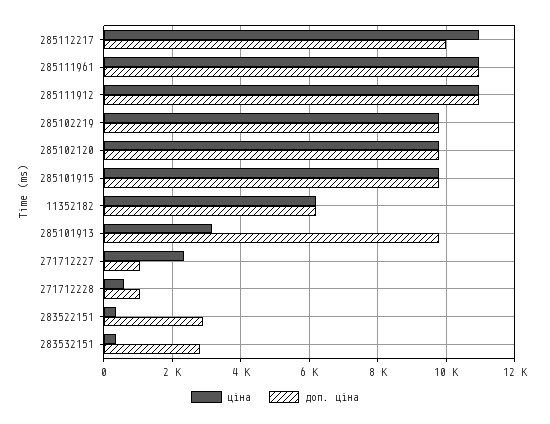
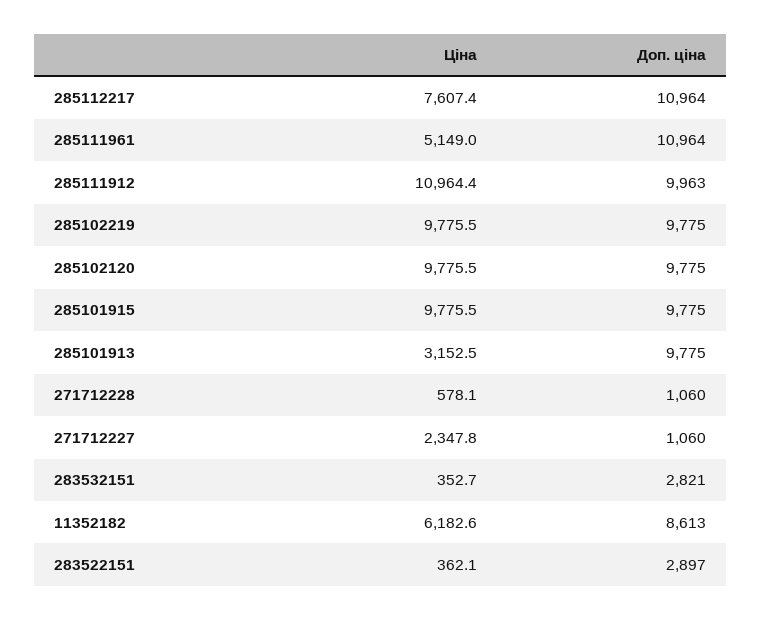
ціна, 285112217: 11000 -> 7607.4
доп. ціна, 285112217: 10000 -> 10964
ціна, 285111961: 11000 -> 5149
доп. ціна, 285111912: 11000 -> 9963
доп. ціна, 11352182: 6200 -> 8613

